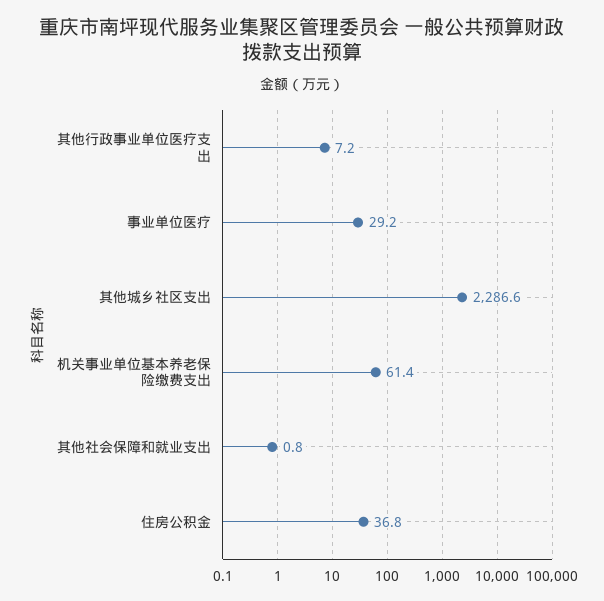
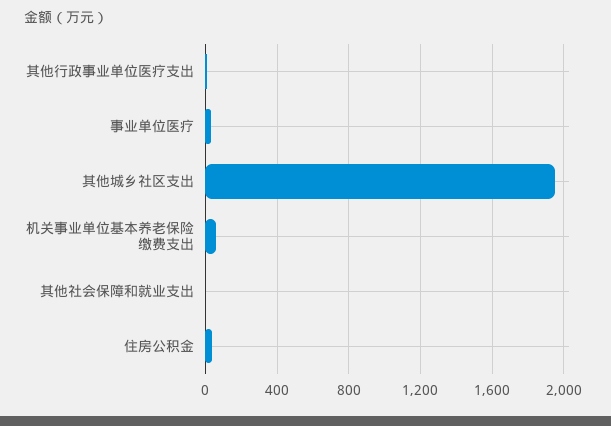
其他城乡社区支出: 2286.6 -> 1950

